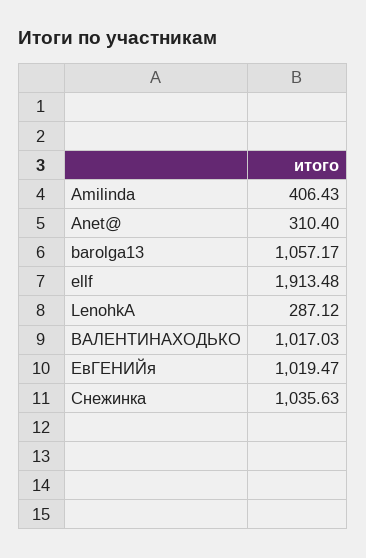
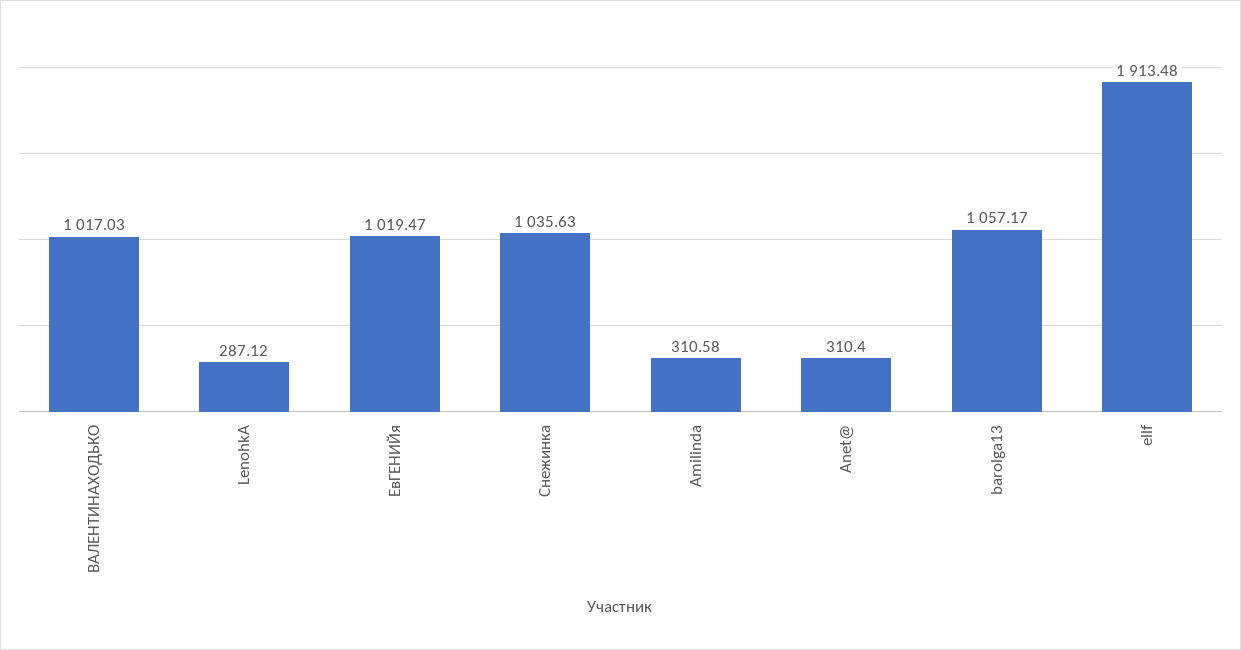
Amilinda: 406.43 -> 310.58

